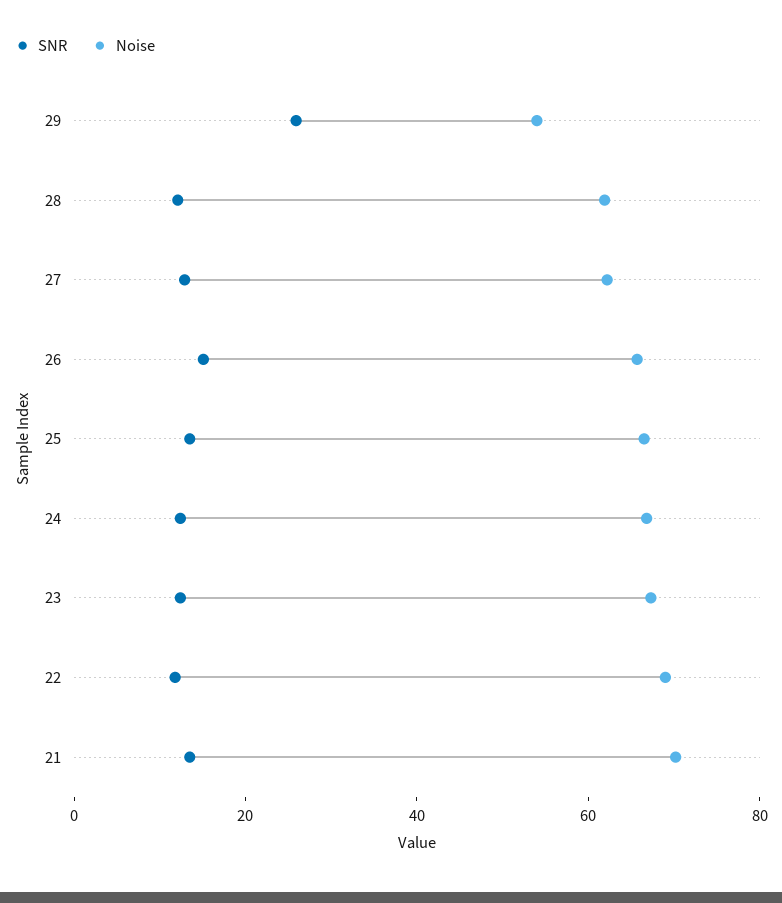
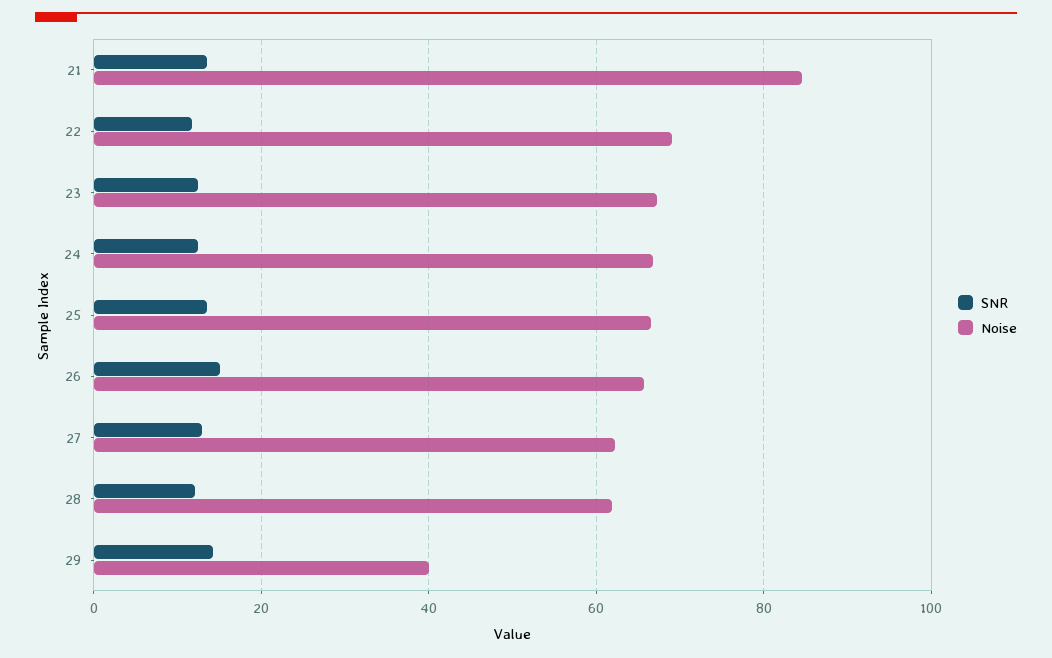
SNR, 29: 25 -> 14
Noise, 29: 55 -> 40
Noise, 21: 70 -> 84

